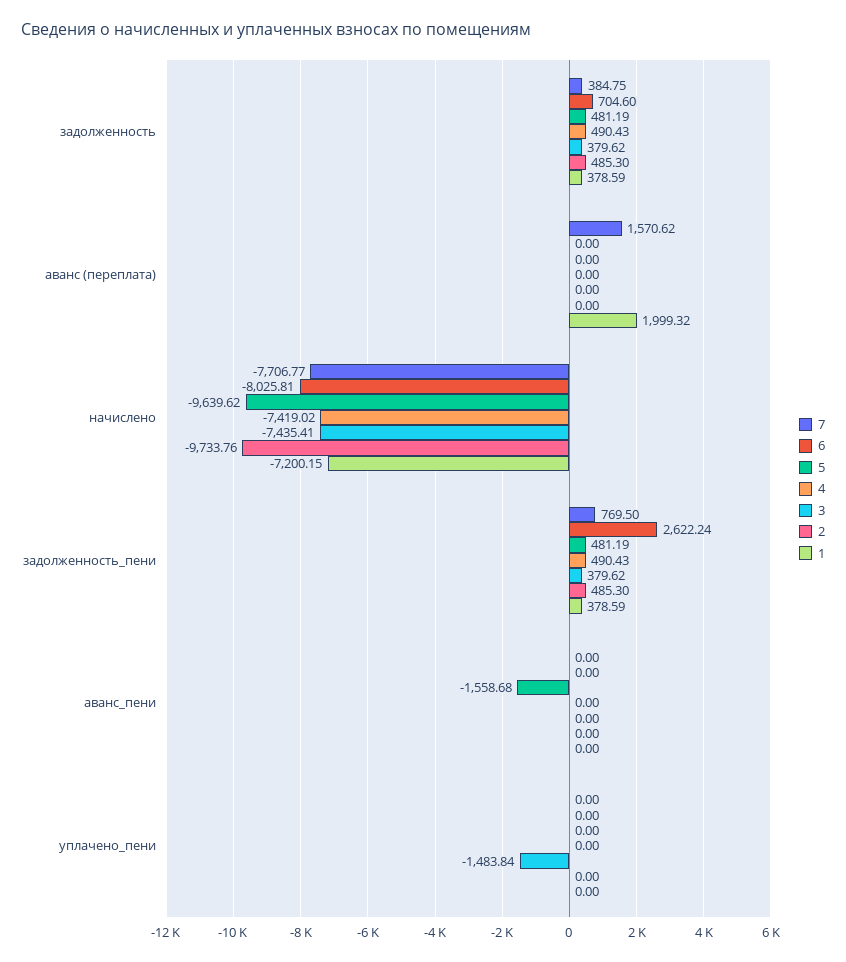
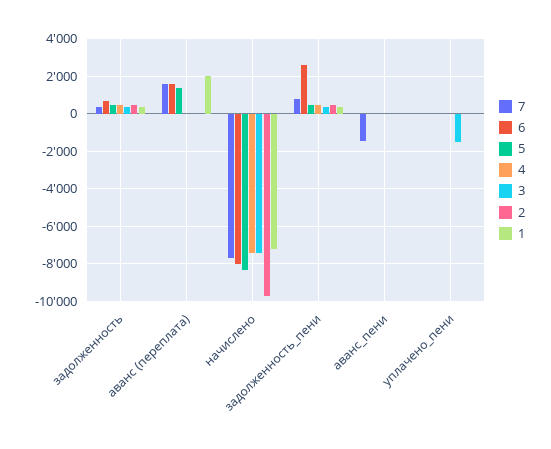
6, аванс (переплата): 0 -> 1500
5, аванс (переплата): 0 -> 1500
5, начислено: -9639.62 -> -8500
7, аванс_пени: 0 -> -1500
5, аванс_пени: -1558.68 -> 0

